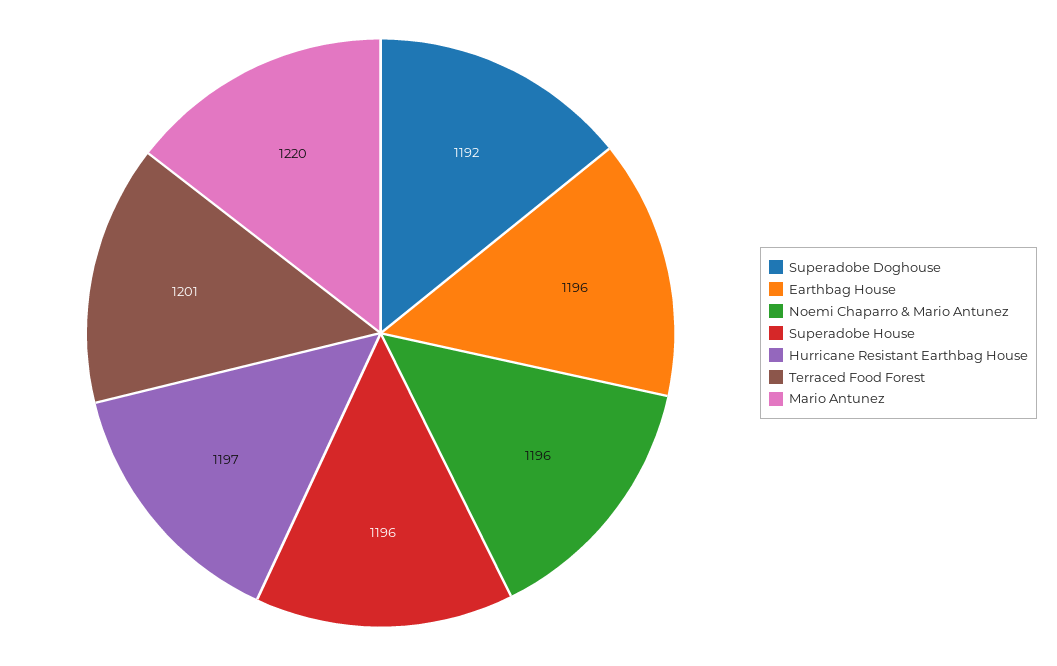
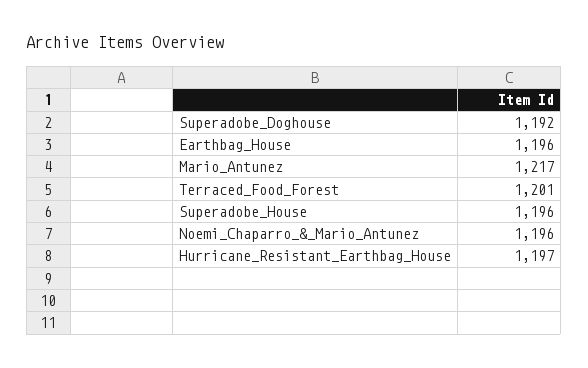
Mario Antunez: 1220 -> 1217

